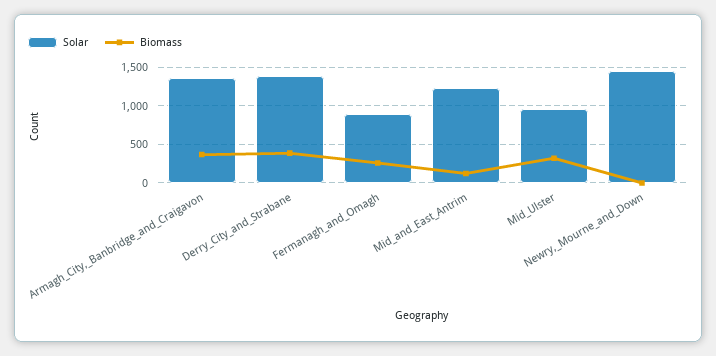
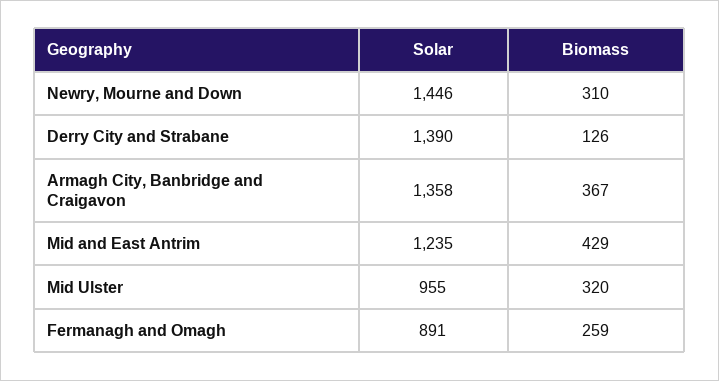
Biomass, Derry_City_and_Strabane: 400 -> 126
Biomass, Mid_and_East_Antrim: 100 -> 429
Biomass, Newry,_Mourne_and_Down: 0 -> 310

